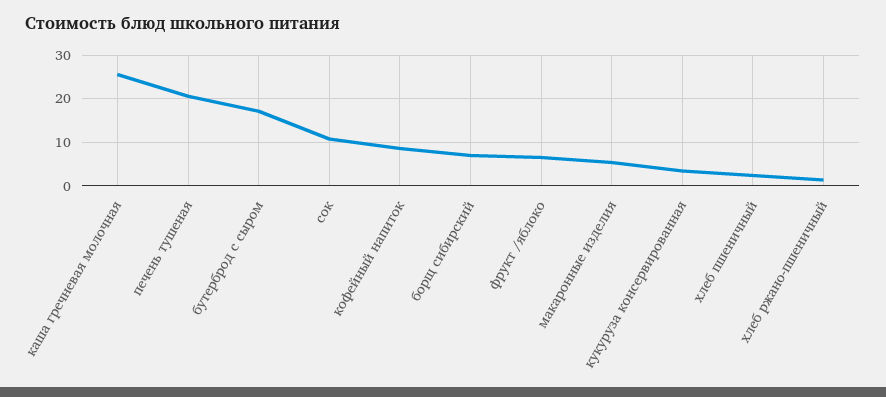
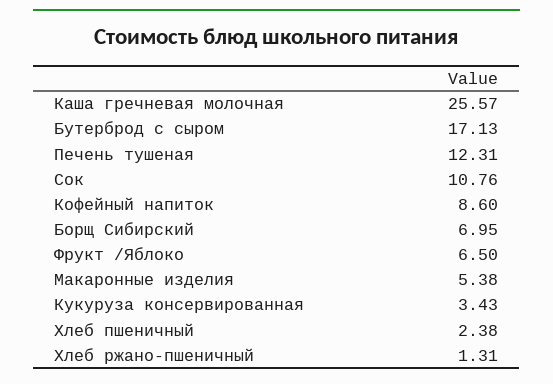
печень тушеная: 20 -> 12.31

